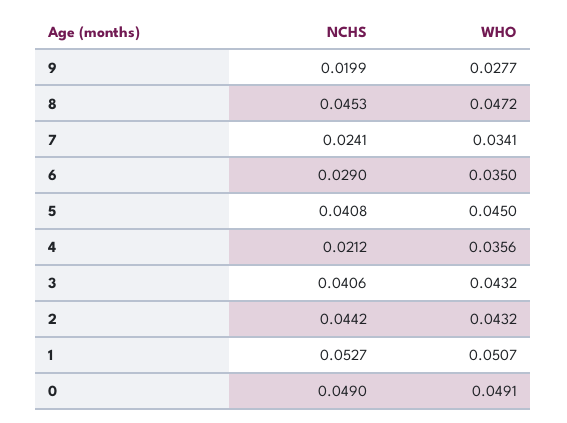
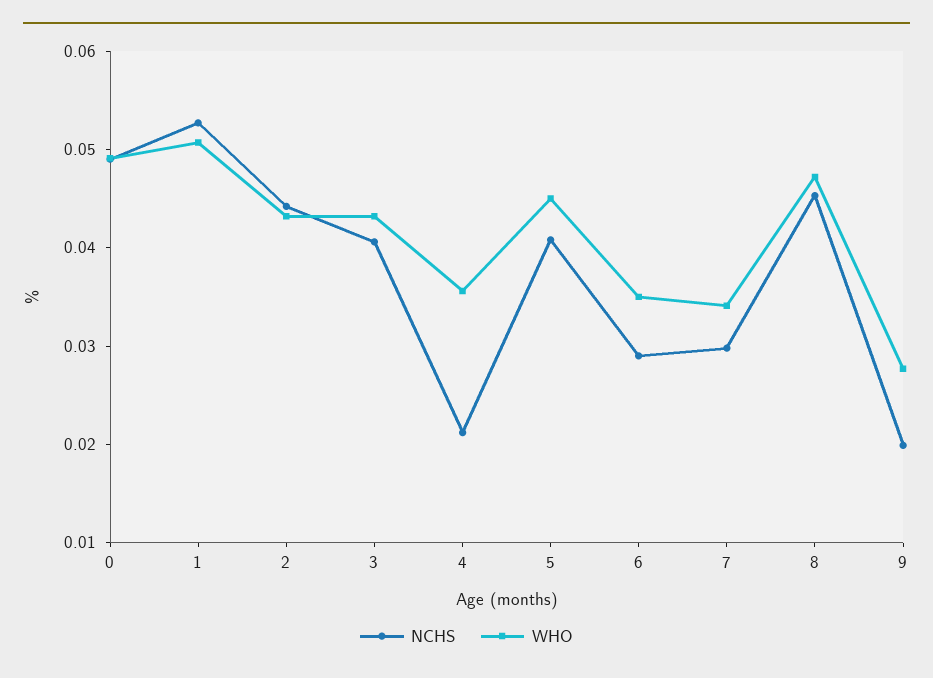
NCHS, 7: 0.0241 -> 0.03

